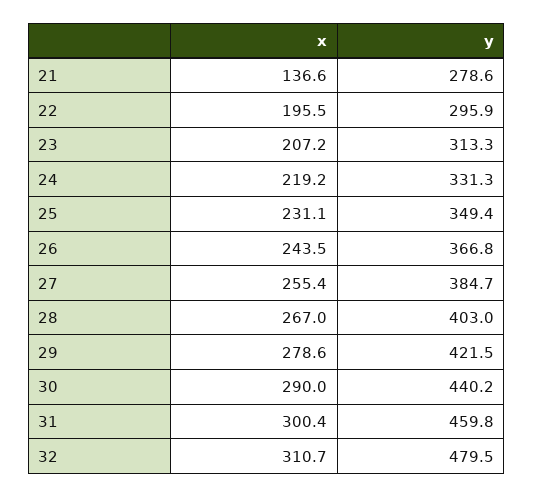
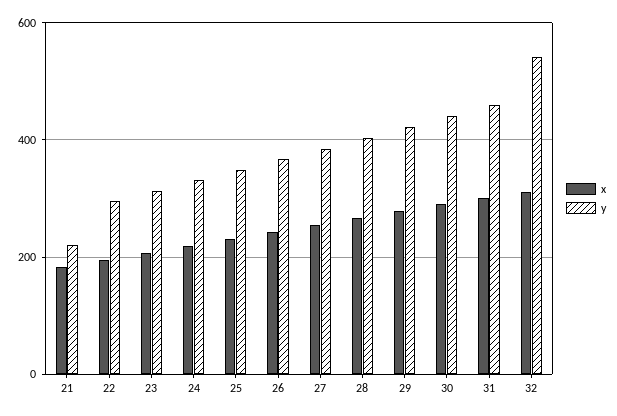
x, 21: 136.6 -> 180
y, 21: 278.6 -> 220
y, 32: 479.5 -> 540

